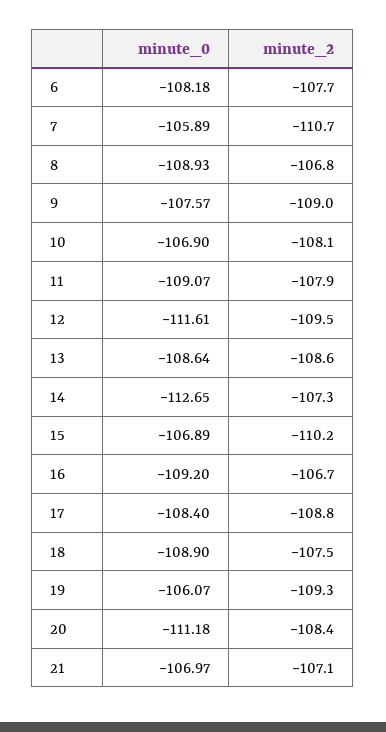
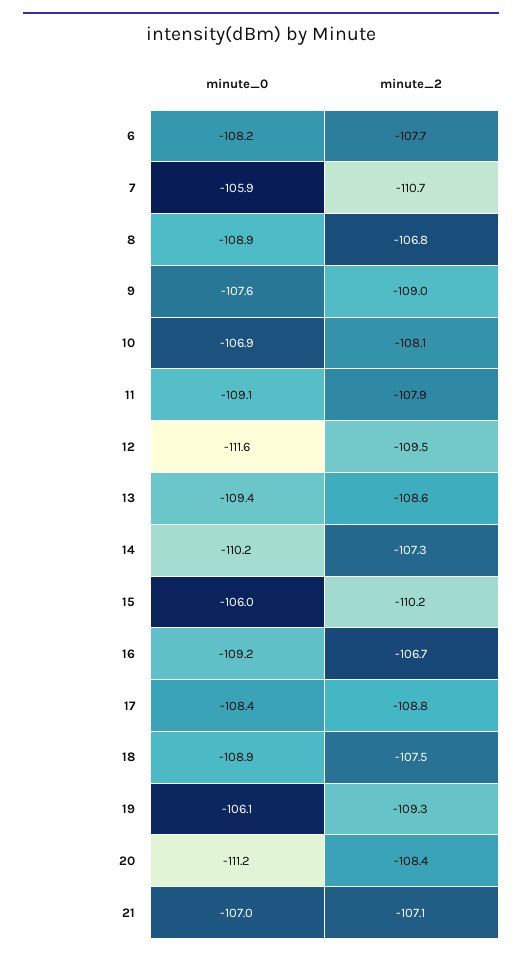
minute_0, 13: -108.64 -> -109.4
minute_0, 14: -112.65 -> -110.2
minute_0, 15: -106.89 -> -106

